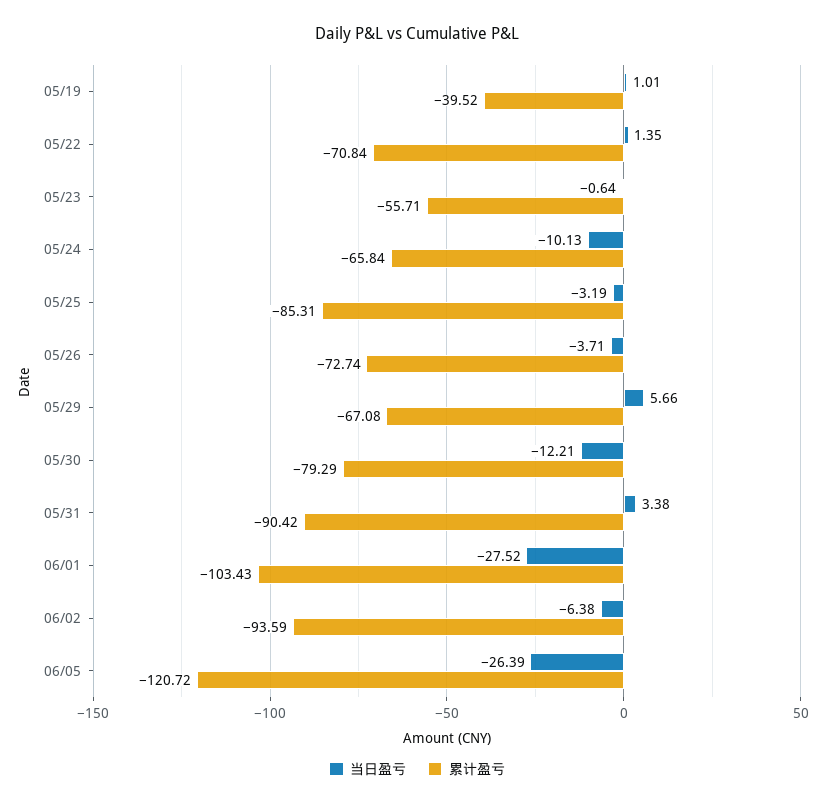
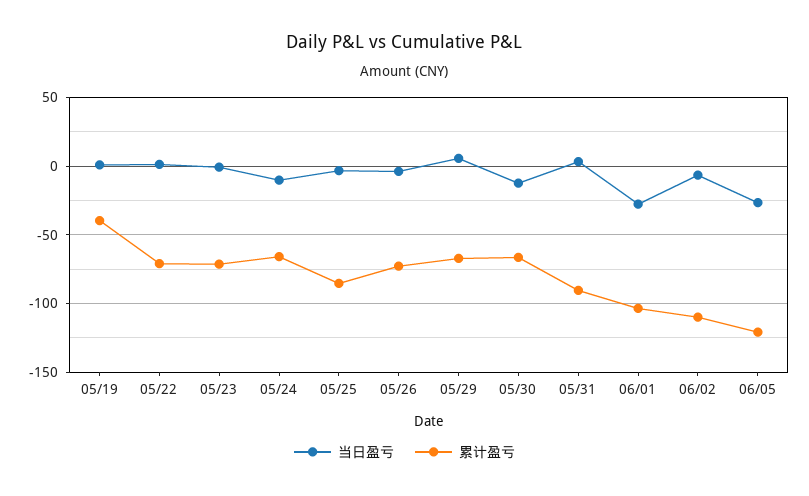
累计盈亏, 05/23: -55.71 -> -70
累计盈亏, 05/30: -79.29 -> -65
累计盈亏, 06/02: -93.59 -> -110

